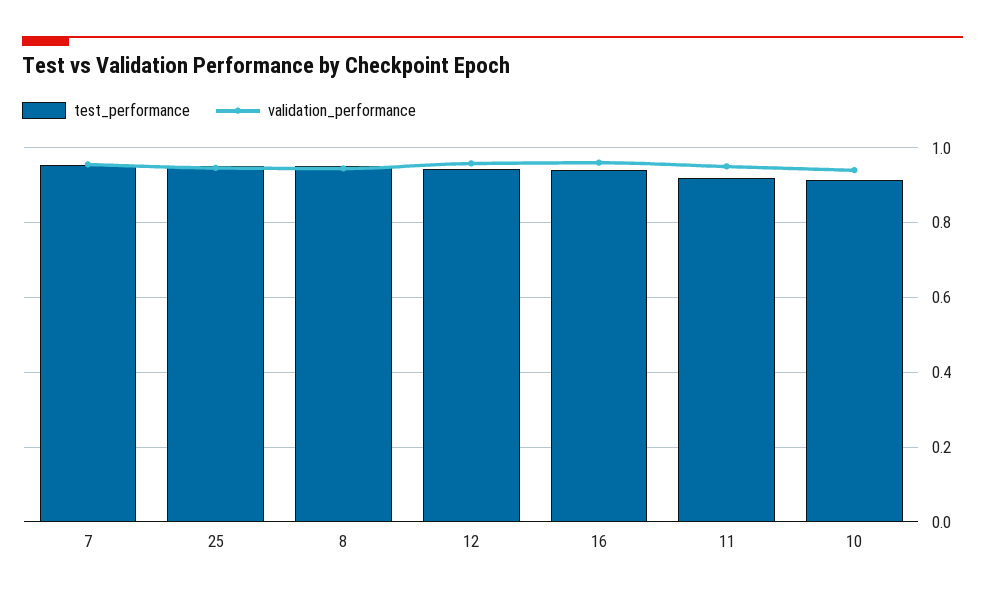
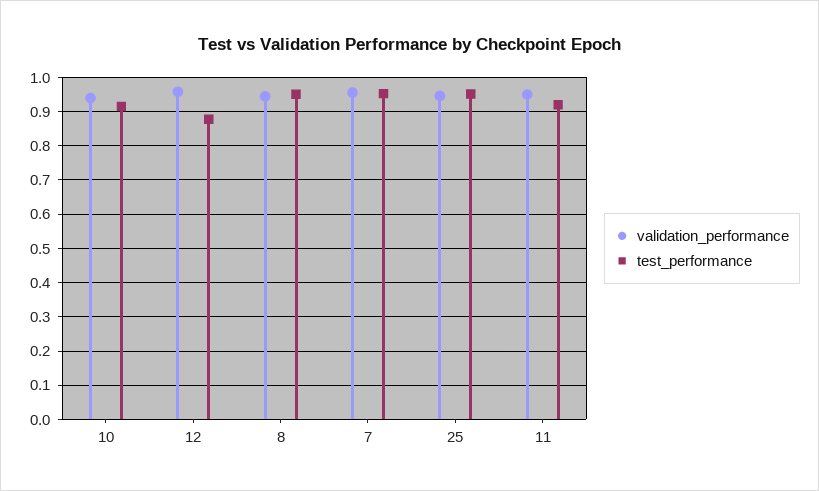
test_performance, 12: 0.94 -> 0.88
test_performance, 16: 0.94 -> none
validation_performance, 16: 0.96 -> none

